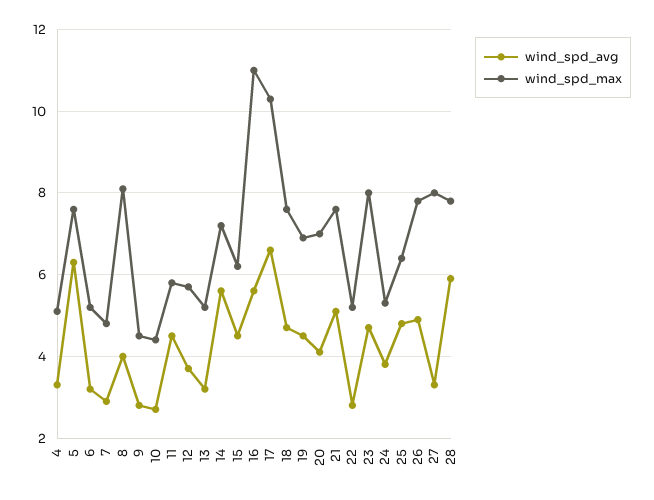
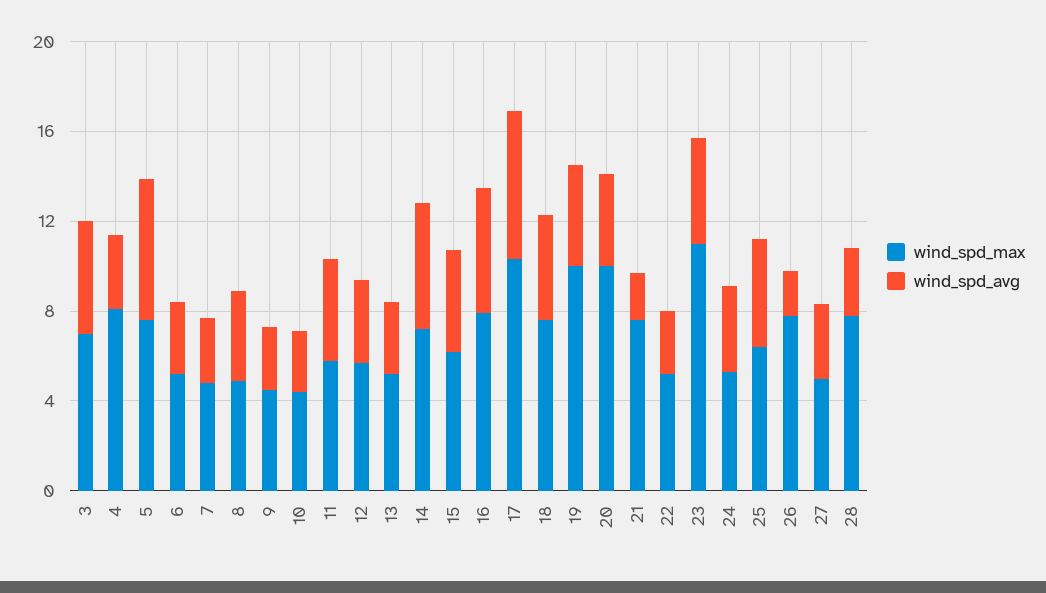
wind_spd_max, 4: 5 -> 8
wind_spd_max, 8: 8 -> 5
wind_spd_max, 16: 11 -> 8
wind_spd_max, 19: 7 -> 10
wind_spd_max, 20: 7 -> 10
wind_spd_avg, 21: 5 -> 2
wind_spd_max, 23: 8 -> 11
wind_spd_avg, 26: 5 -> 2
wind_spd_max, 27: 8 -> 5
wind_spd_avg, 28: 6 -> 3
wind_spd_max, 3: none -> 7
wind_spd_avg, 3: none -> 5

